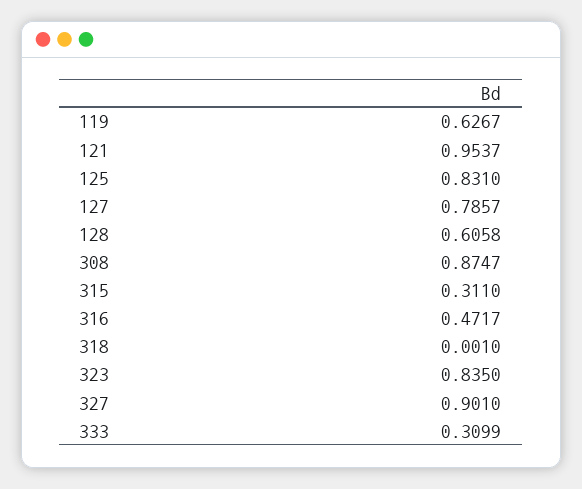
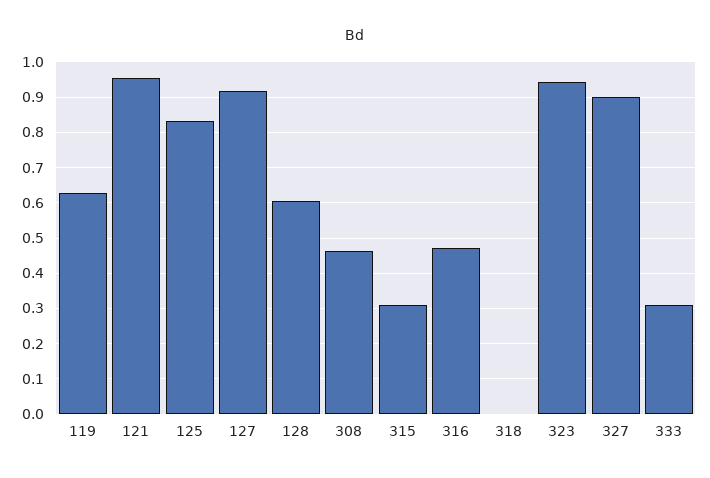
127: 0.7857 -> 0.92
308: 0.8747 -> 0.46
323: 0.835 -> 0.94

